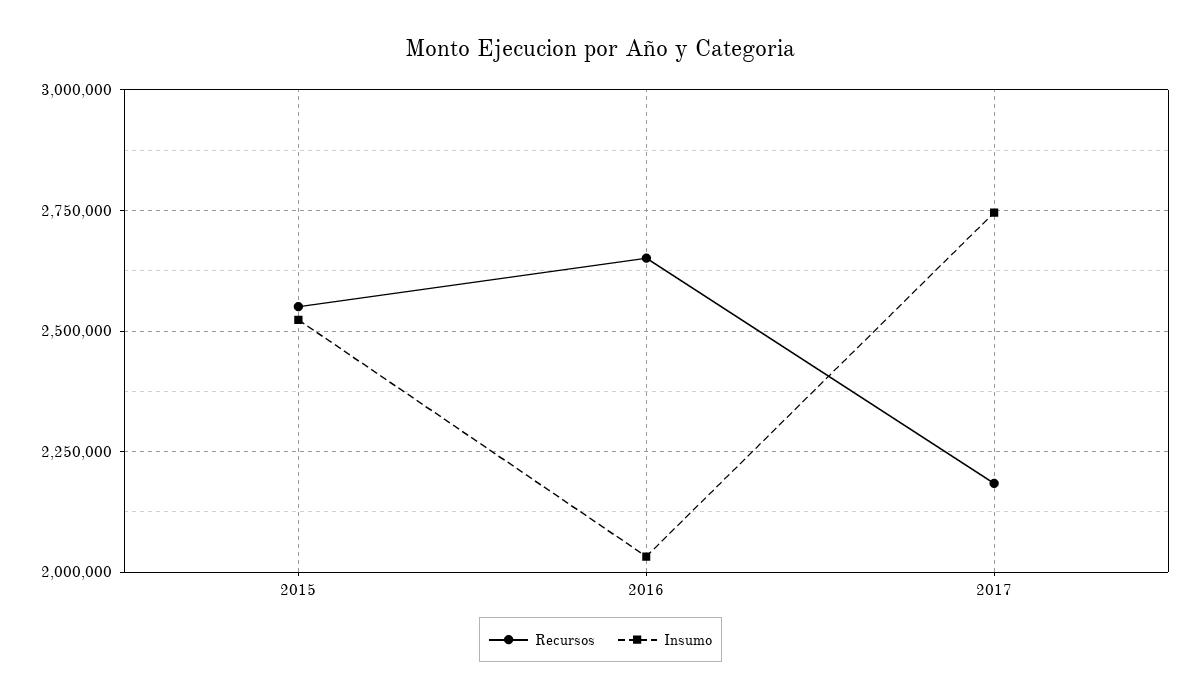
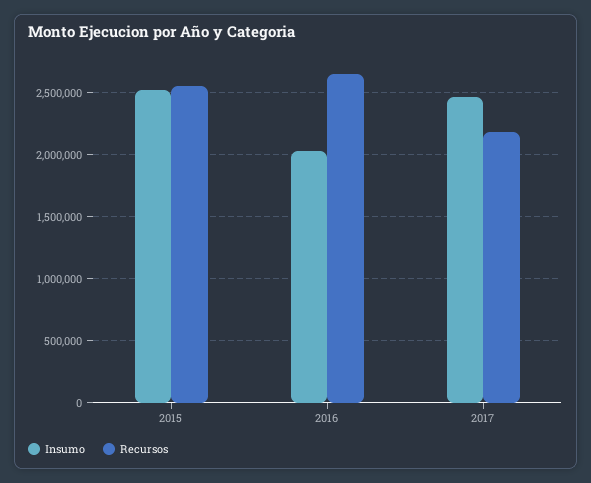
Insumo, 2017: 2750000 -> 2450000

